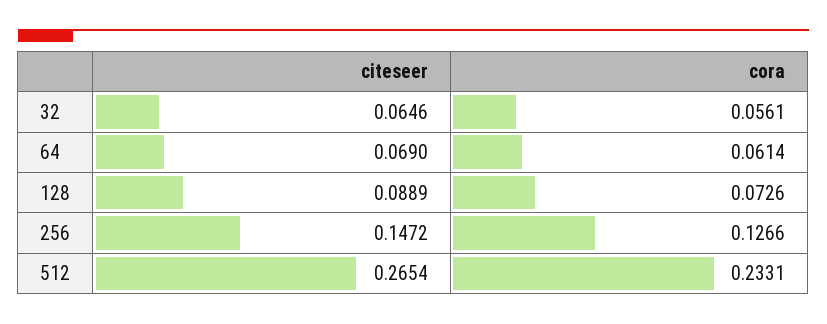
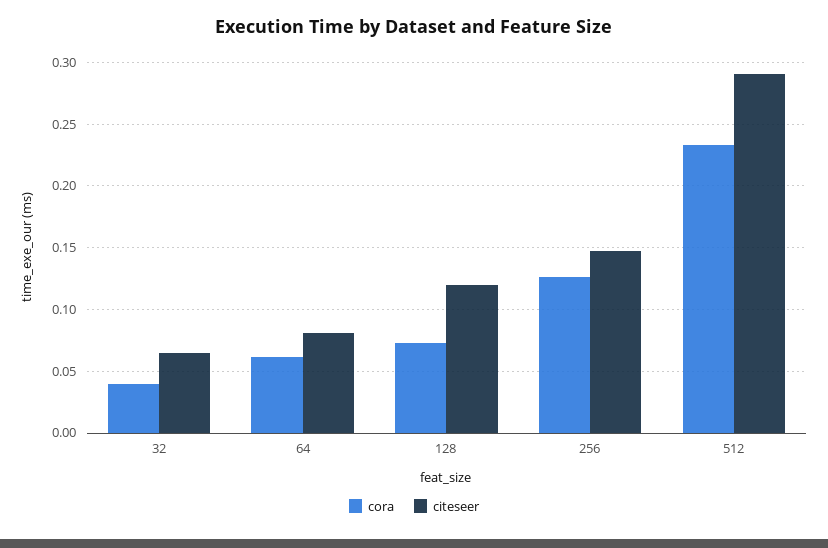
cora, 32: 0.0561 -> 0.04
citeseer, 64: 0.069 -> 0.08
citeseer, 128: 0.0889 -> 0.12
citeseer, 512: 0.2654 -> 0.29

